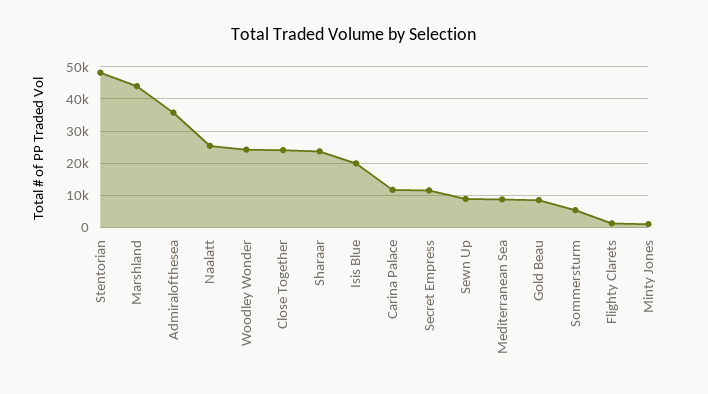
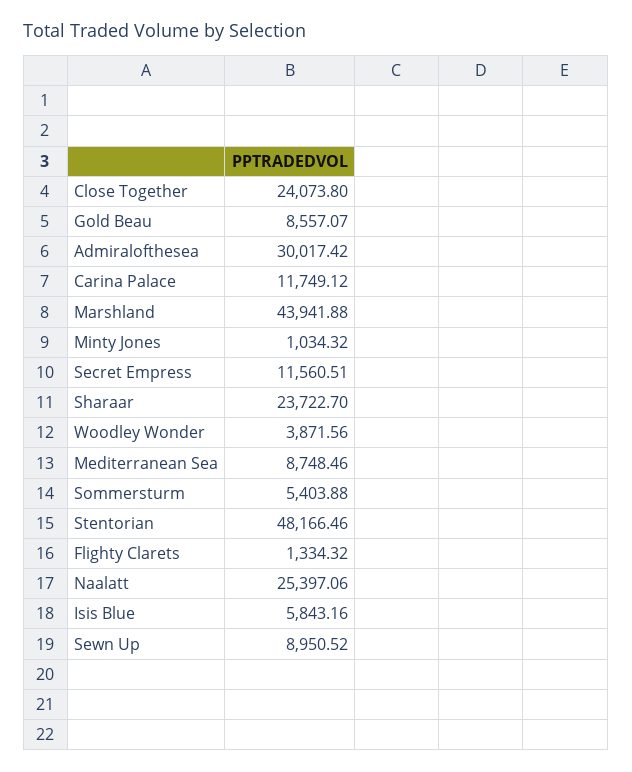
Admiralofthesea: 36000 -> 30017.42
Woodley Wonder: 24000 -> 3871.56
Isis Blue: 20000 -> 5843.16

